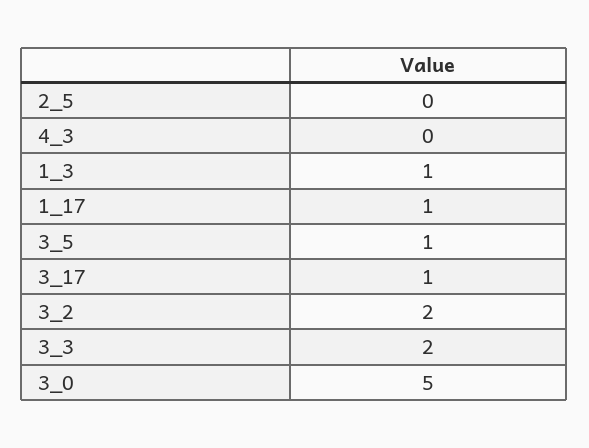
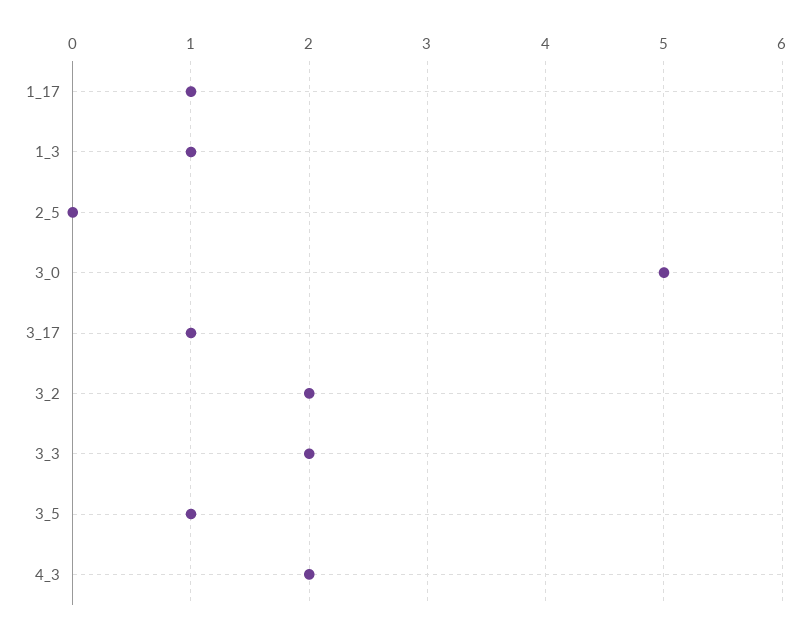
4_3: 0 -> 2

